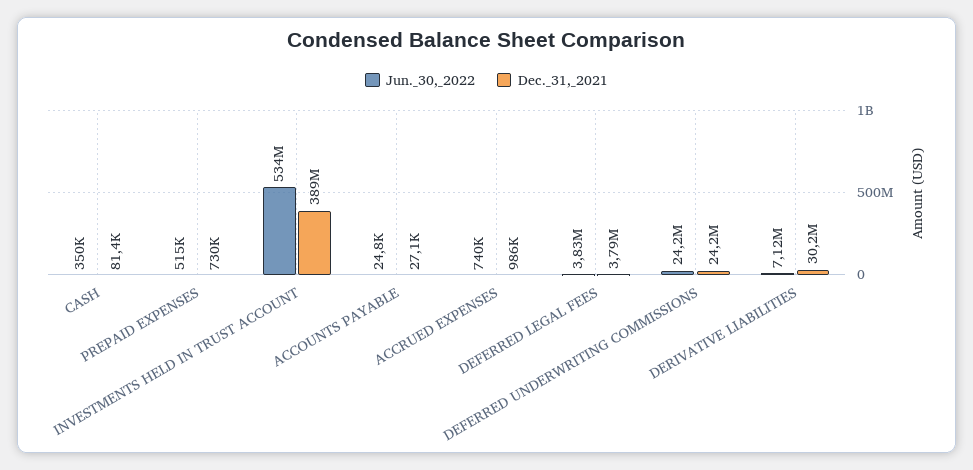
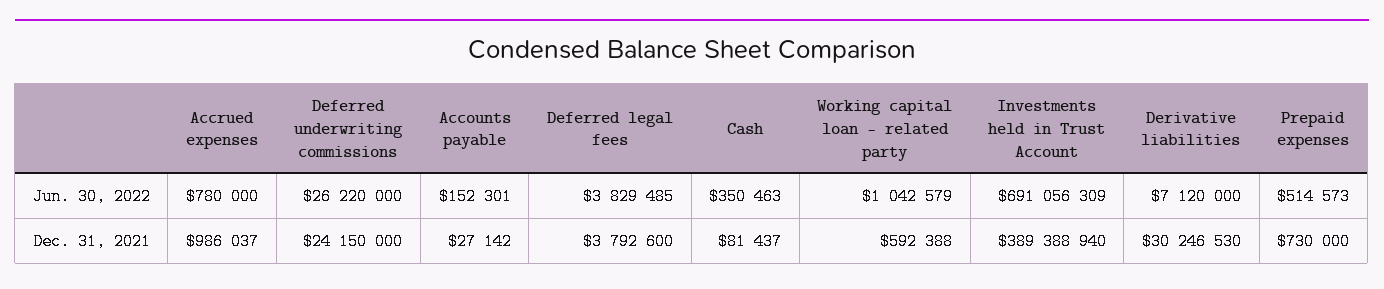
Jun._30,_2022, INVESTMENTS HELD IN TRUST ACCOUNT: 534000000 -> 691056309
Jun._30,_2022, ACCOUNTS PAYABLE: 24800 -> 152301
Jun._30,_2022, ACCRUED EXPENSES: 740000 -> 780000
Jun._30,_2022, DEFERRED UNDERWRITING COMMISSIONS: 24200000 -> 26220000
Jun._30,_2022, Working capital loan - related party: none -> 1042579
Dec._31,_2021, Working capital loan - related party: none -> 592388

